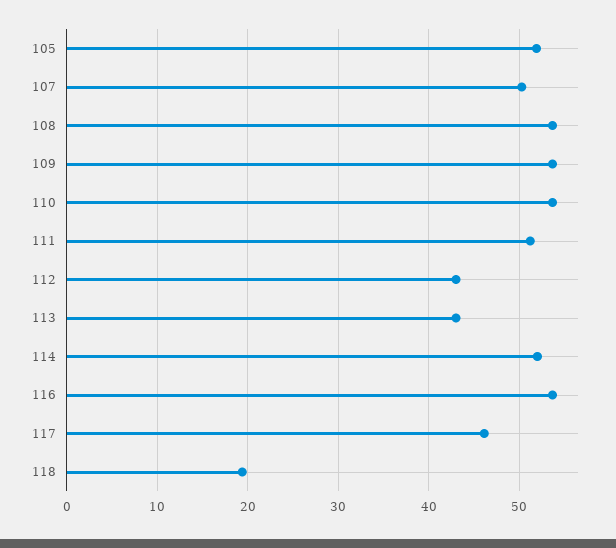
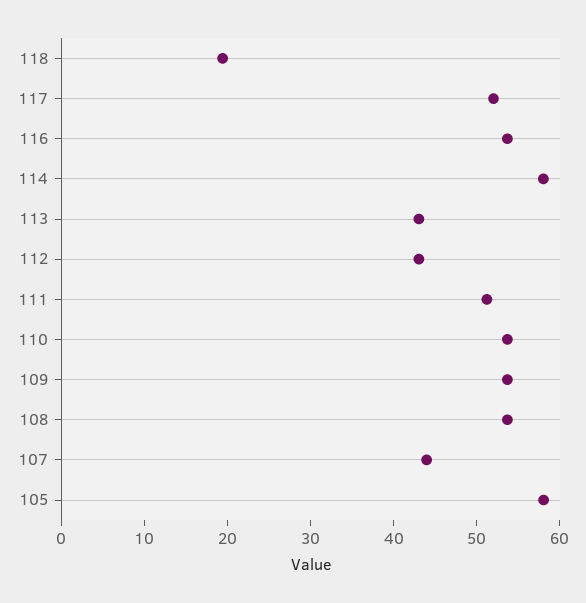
105: 52 -> 58
107: 50 -> 44
114: 52 -> 58
117: 46 -> 52

